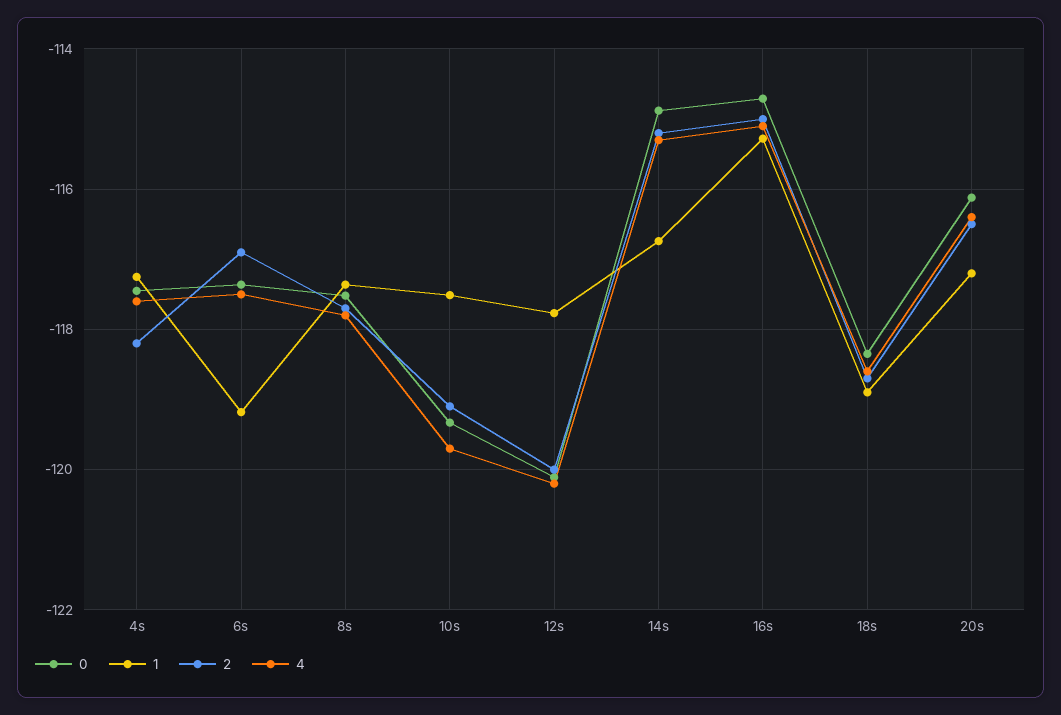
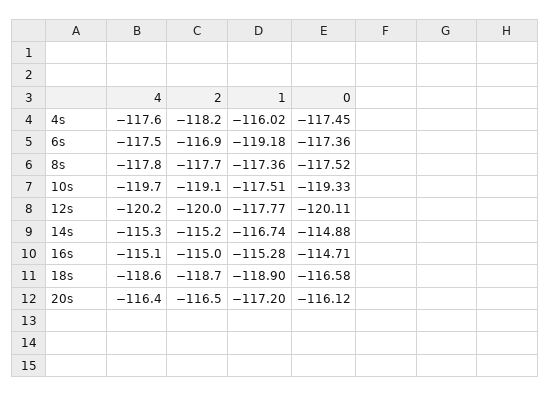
1, 4s: -117.2 -> -116.02
0, 18s: -118.4 -> -116.58

